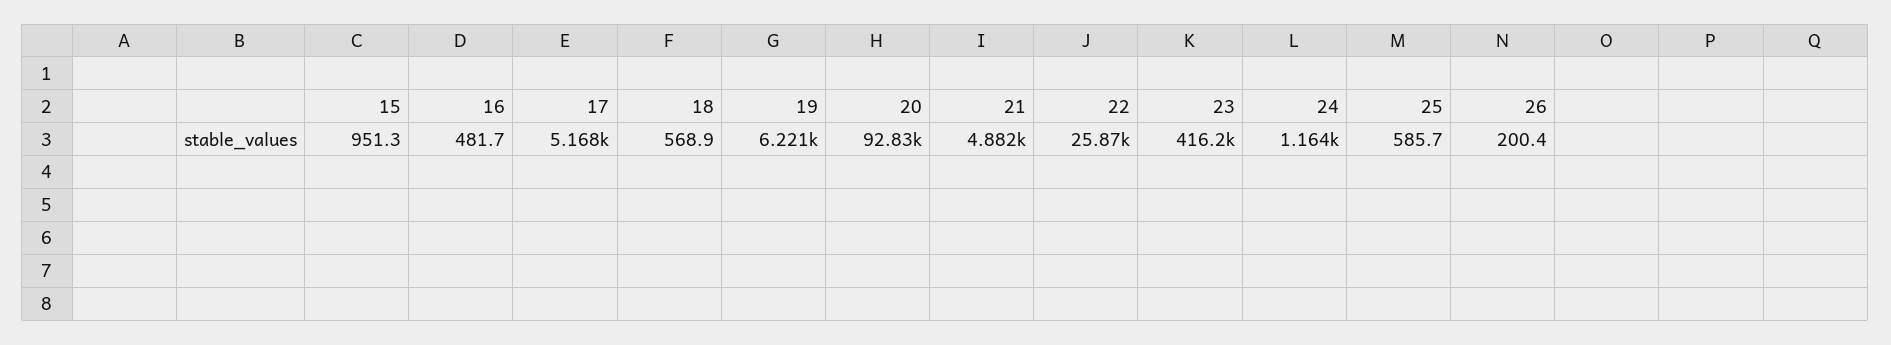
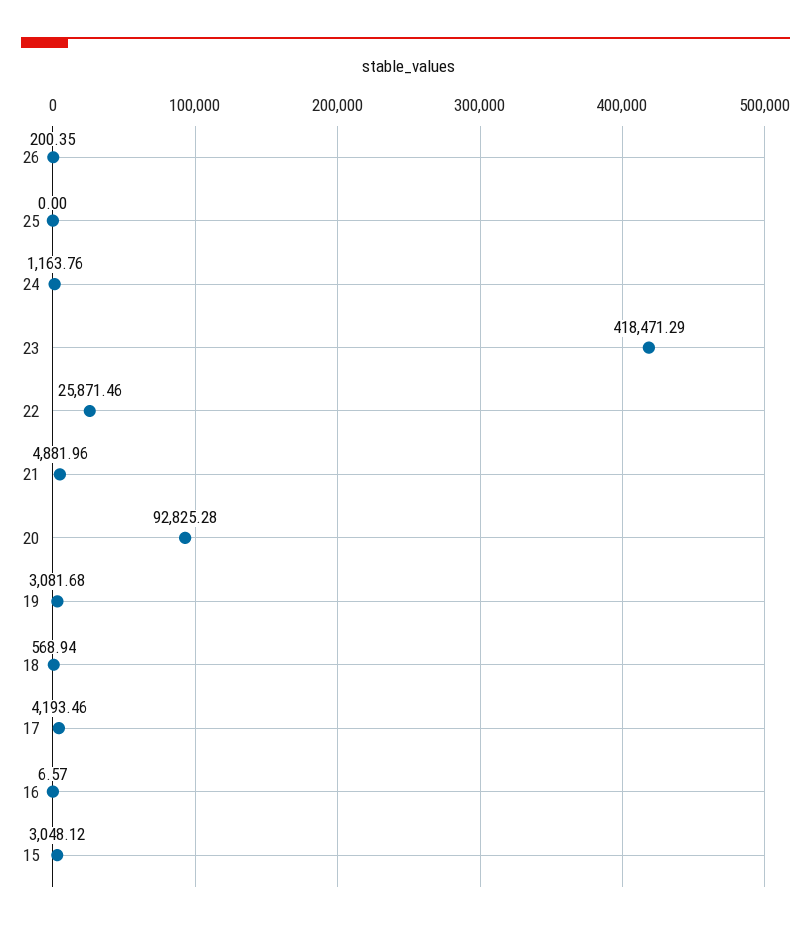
15: 951.3 -> 3048.12
16: 481.7 -> 6.57
17: 5168 -> 4193.46
19: 6221 -> 3081.68
23: 416200 -> 418471.29
25: 585.7 -> 0

